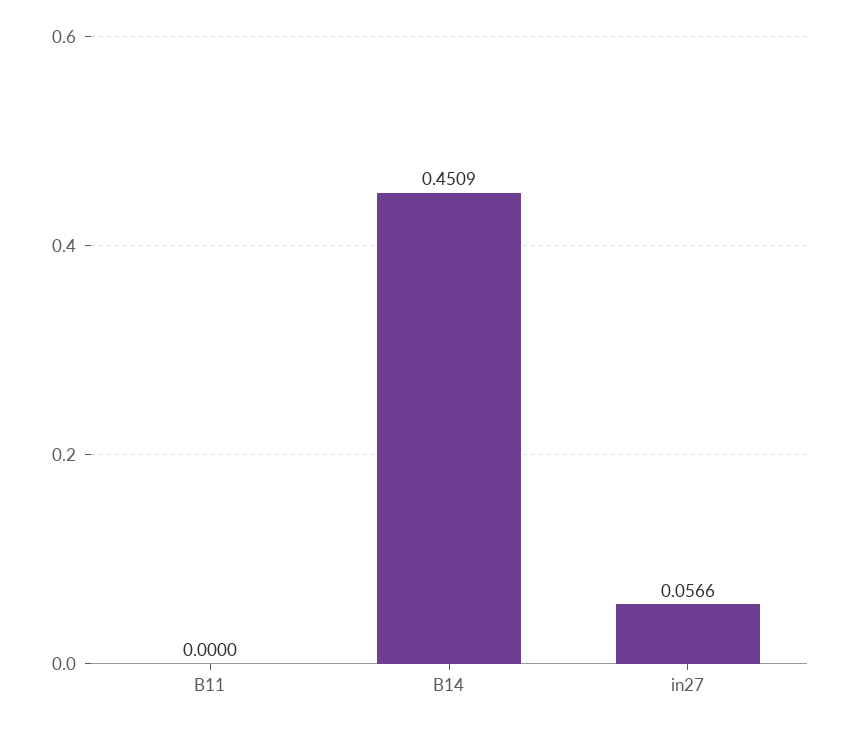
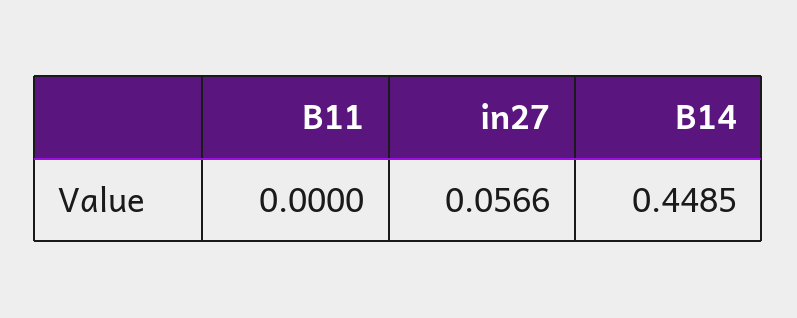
B14: 0.4509 -> 0.4485

